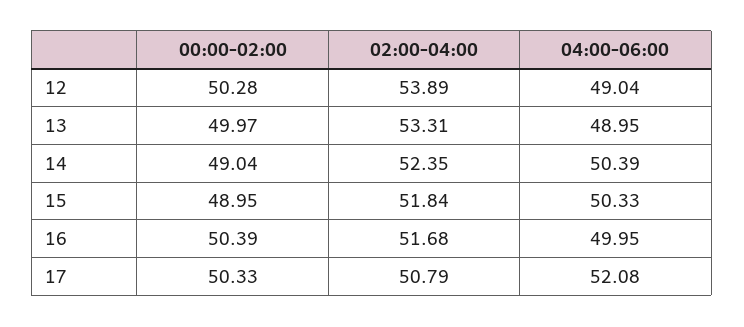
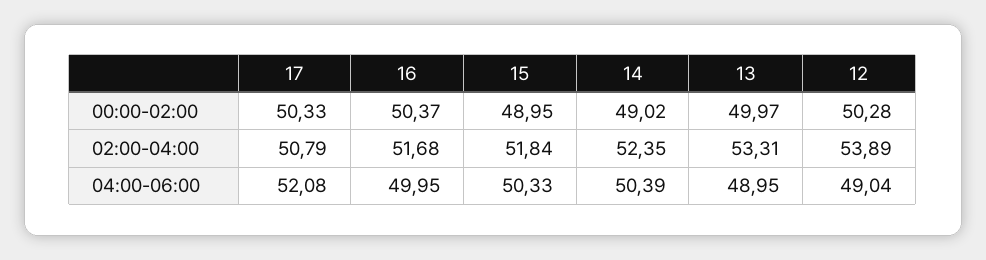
00:00-02:00, 14: 49.04 -> 49.02
00:00-02:00, 16: 50.39 -> 50.37

